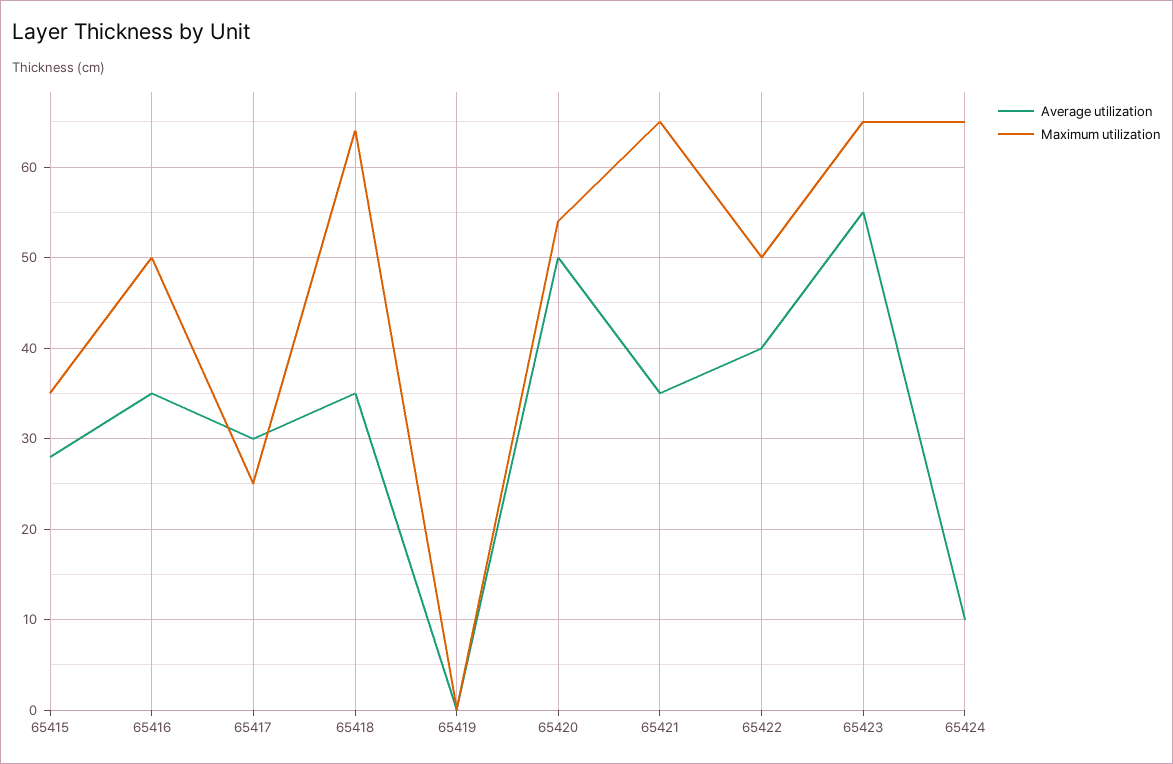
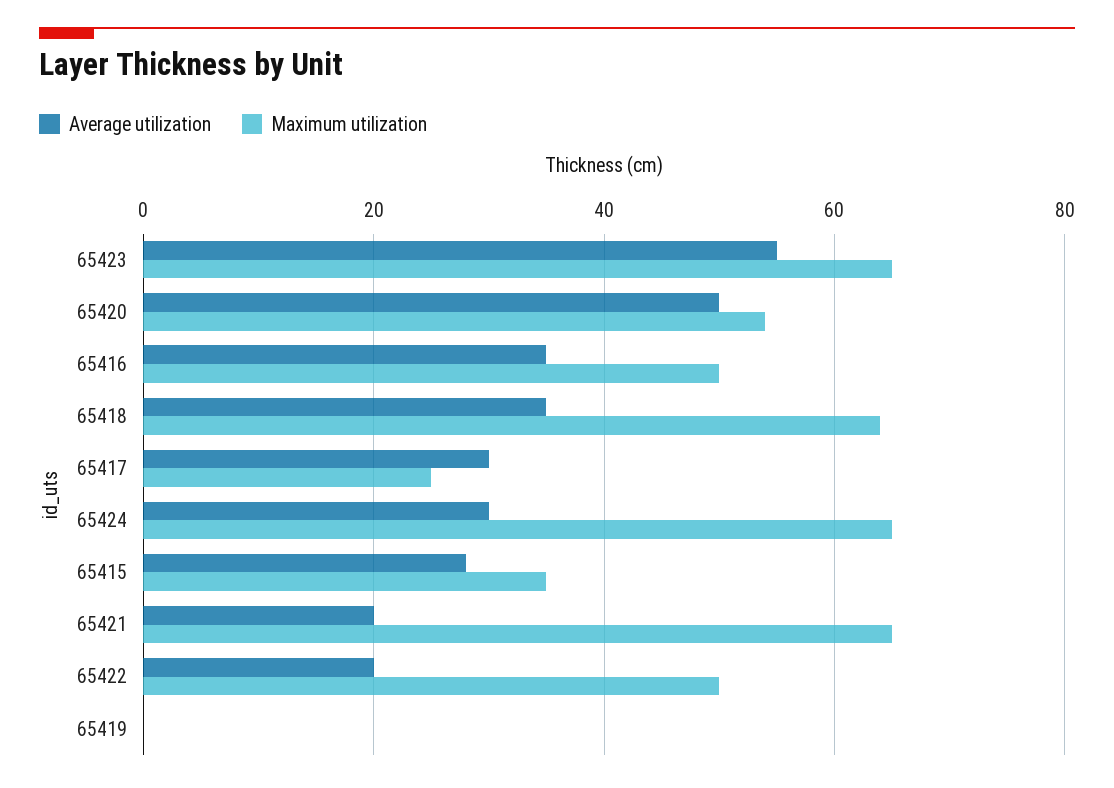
Average utilization, 65421: 35 -> 20
Average utilization, 65422: 40 -> 20
Average utilization, 65424: 10 -> 30

